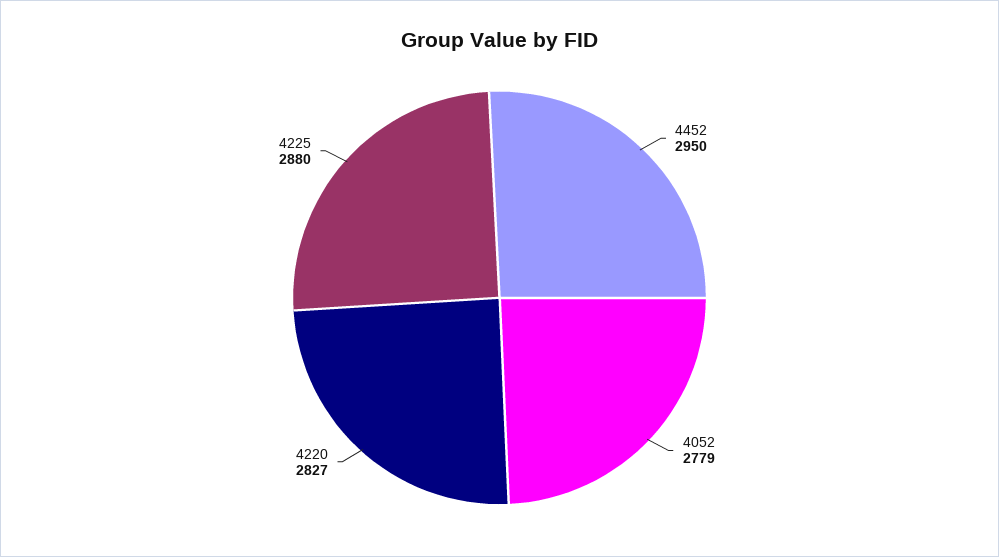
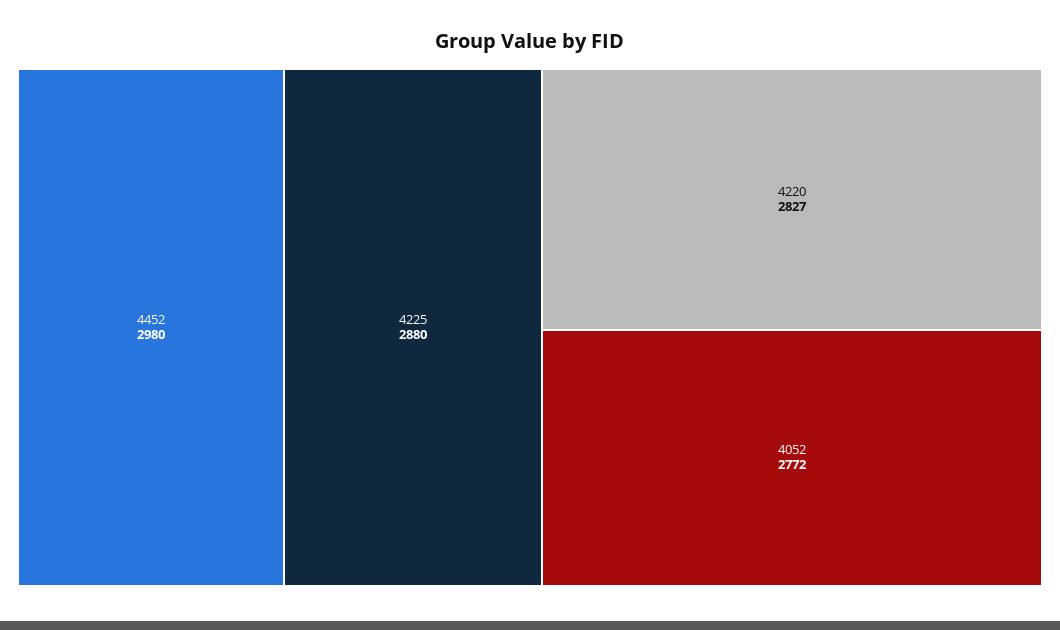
4452: 2950 -> 2980
4052: 2779 -> 2772

